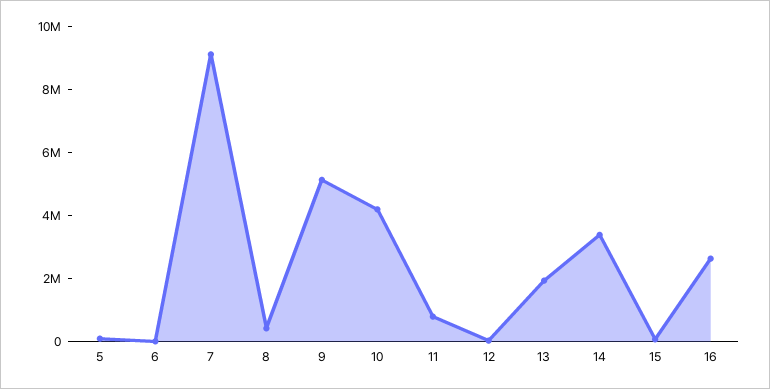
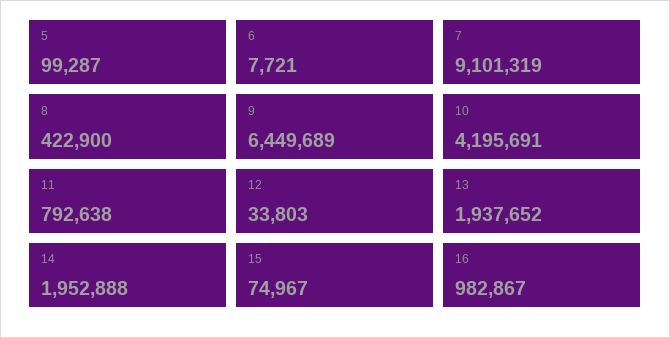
9: 5000000 -> 6449689
14: 3500000 -> 1952888
16: 2500000 -> 982867

